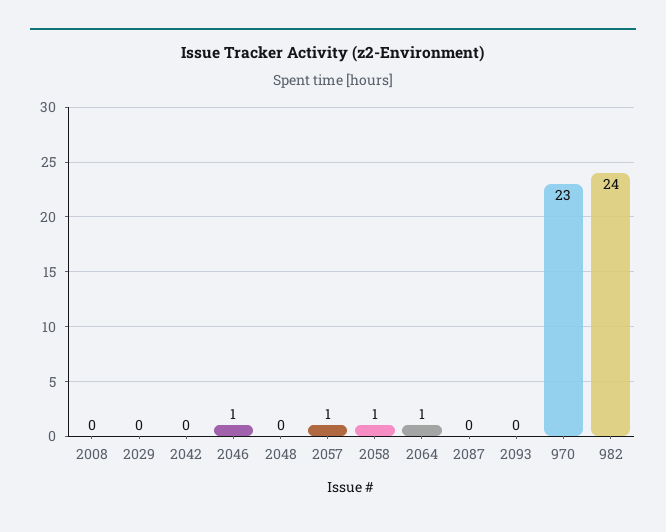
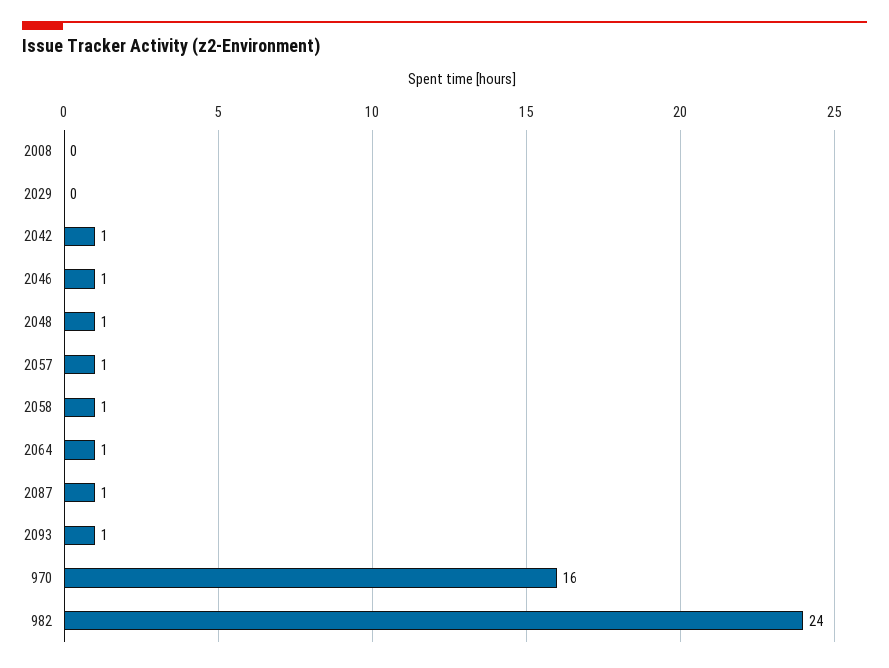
2042: 0 -> 1
2048: 0 -> 1
2087: 0 -> 1
2093: 0 -> 1
970: 23 -> 16

